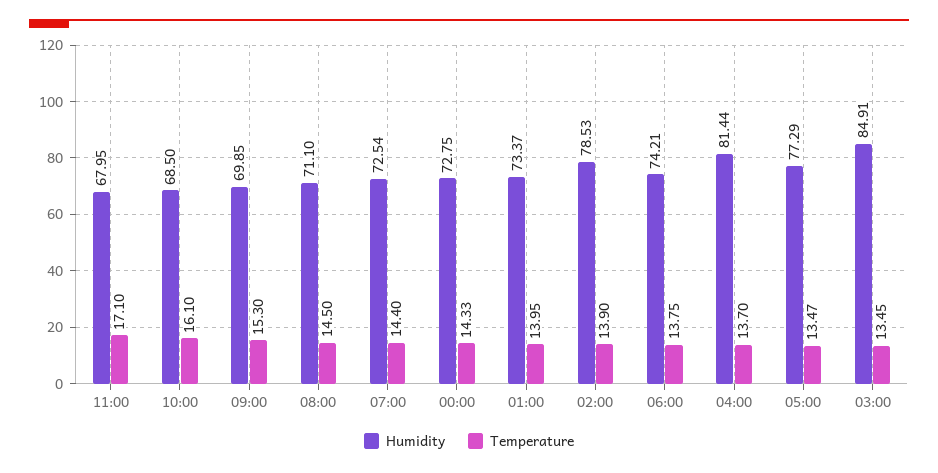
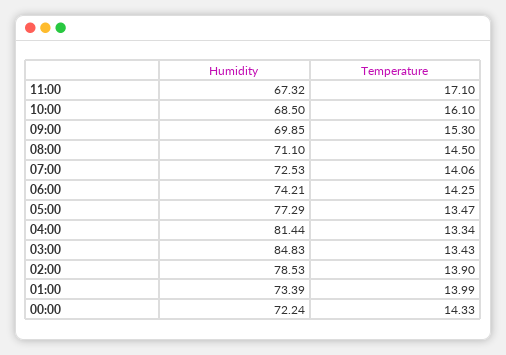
Humidity, 11:00: 67.95 -> 67.32
Humidity, 07:00: 72.54 -> 72.53
Temperature, 07:00: 14.4 -> 14.06
Humidity, 00:00: 72.75 -> 72.24
Humidity, 01:00: 73.37 -> 73.39
Temperature, 01:00: 13.95 -> 13.99
Temperature, 06:00: 13.75 -> 14.25
Temperature, 04:00: 13.7 -> 13.34
Humidity, 03:00: 84.91 -> 84.83
Temperature, 03:00: 13.45 -> 13.43

